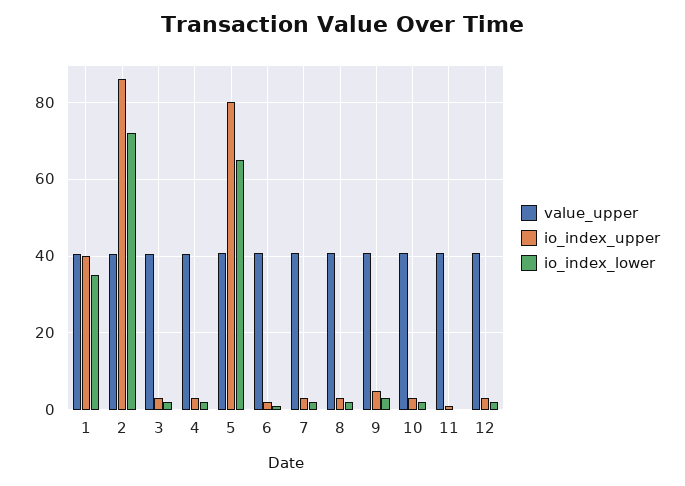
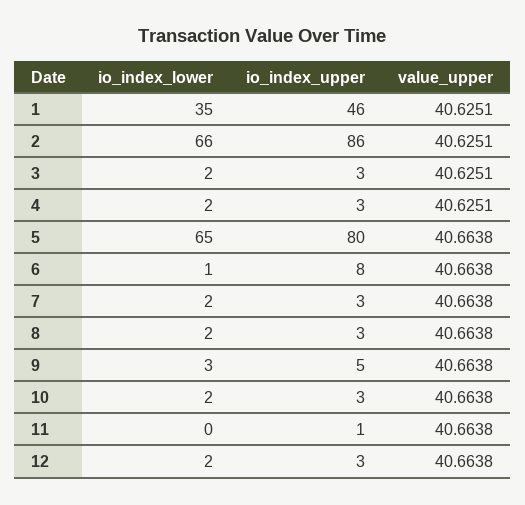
io_index_upper, 1: 40 -> 46
io_index_lower, 2: 72 -> 66
io_index_upper, 6: 2 -> 8

